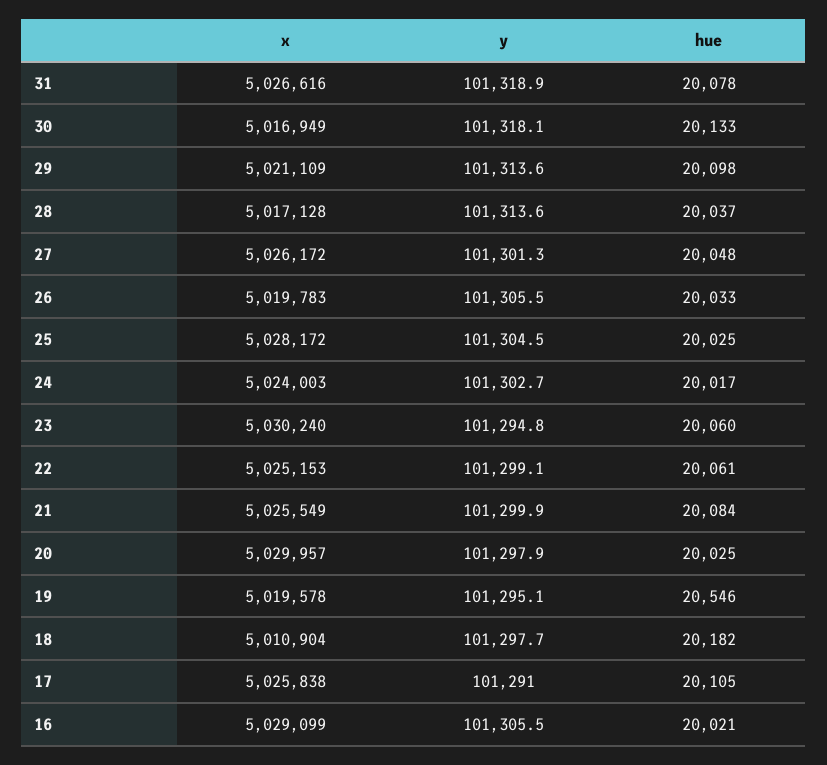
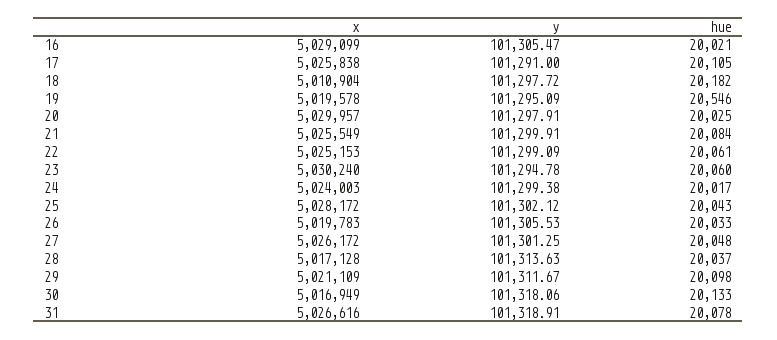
y, 29: 101313.6 -> 101311.67
y, 25: 101304.5 -> 101302.12
hue, 25: 20025 -> 20043
y, 24: 101302.7 -> 101299.38

